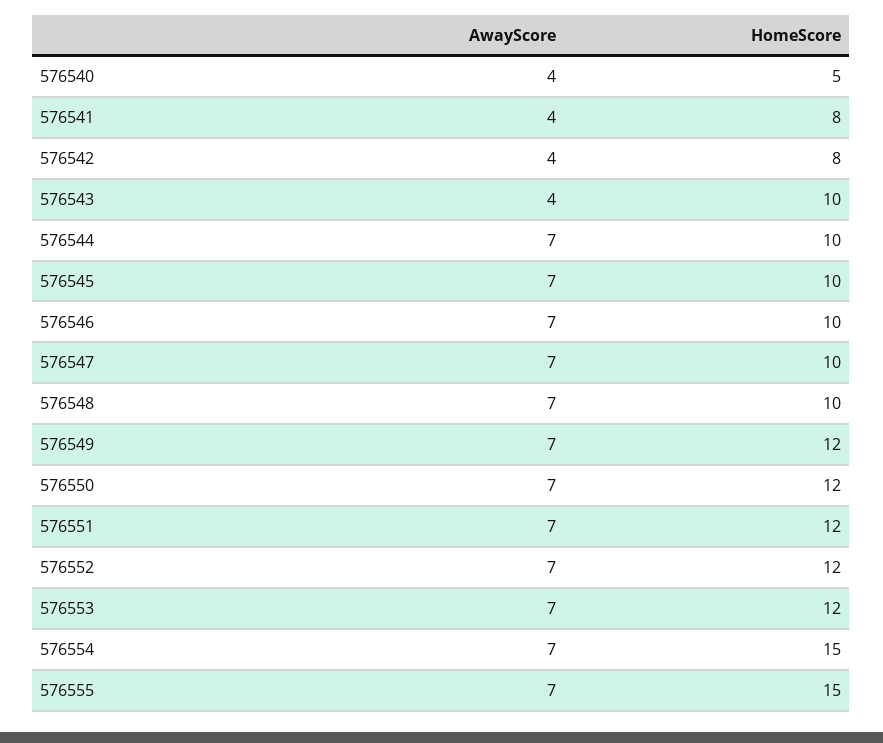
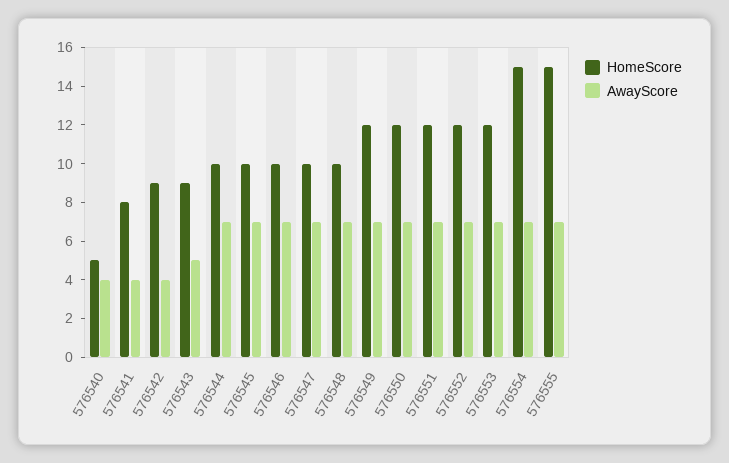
HomeScore, 576542: 8 -> 9
AwayScore, 576543: 4 -> 5
HomeScore, 576543: 10 -> 9

